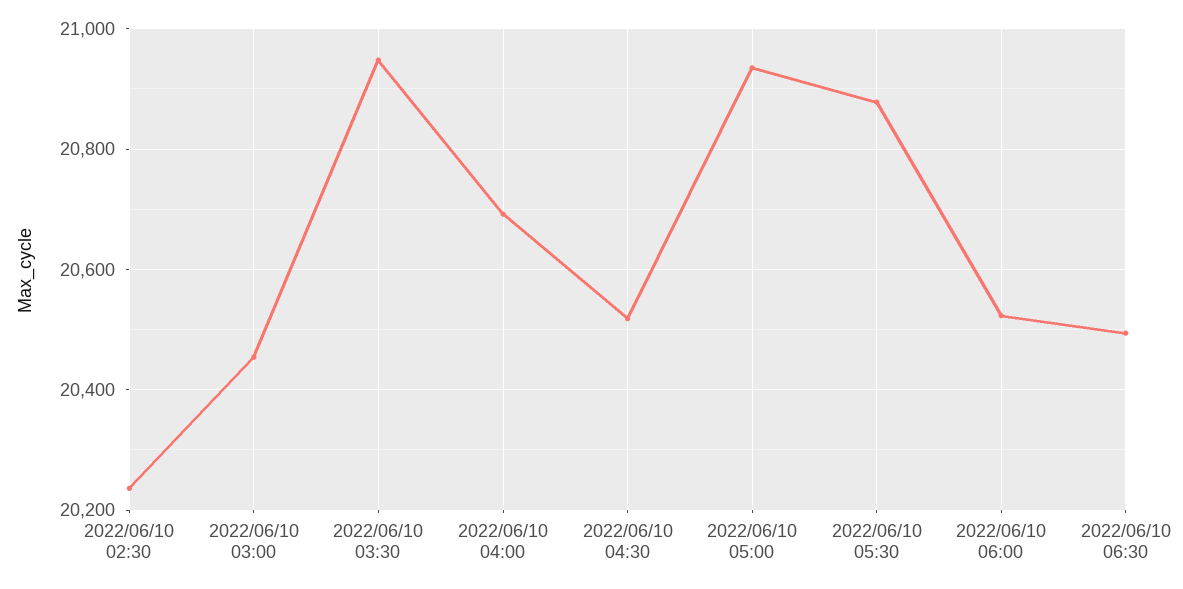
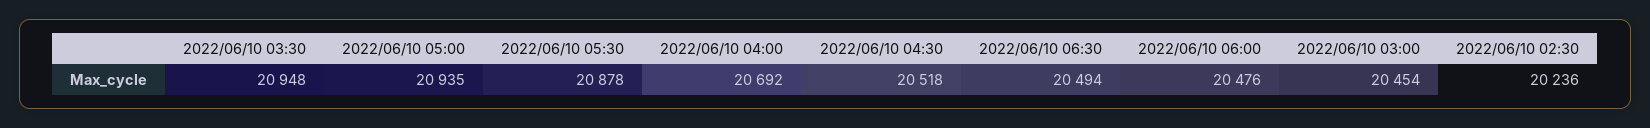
2022/06/10 06:00: 20520 -> 20476

